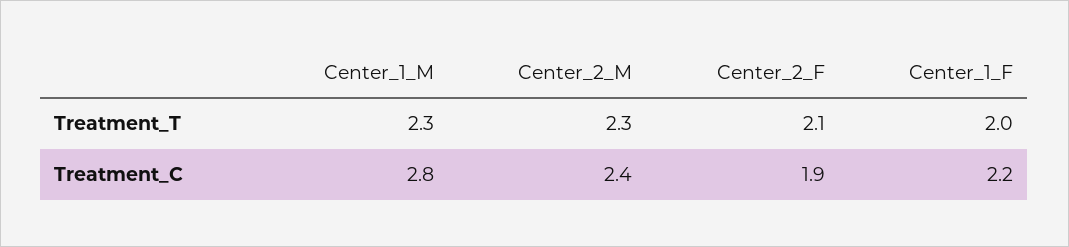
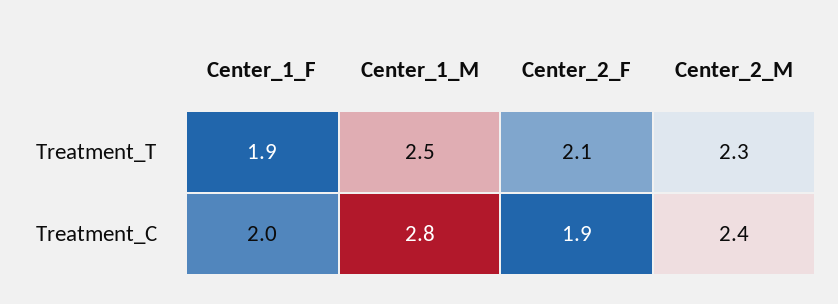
Center_1_M, Treatment_T: 2.3 -> 2.5
Center_1_F, Treatment_T: 2 -> 1.9
Center_1_F, Treatment_C: 2.2 -> 2

